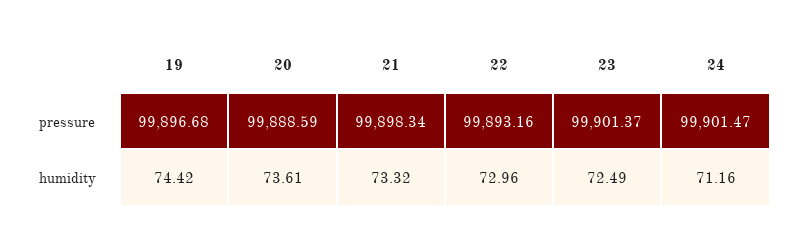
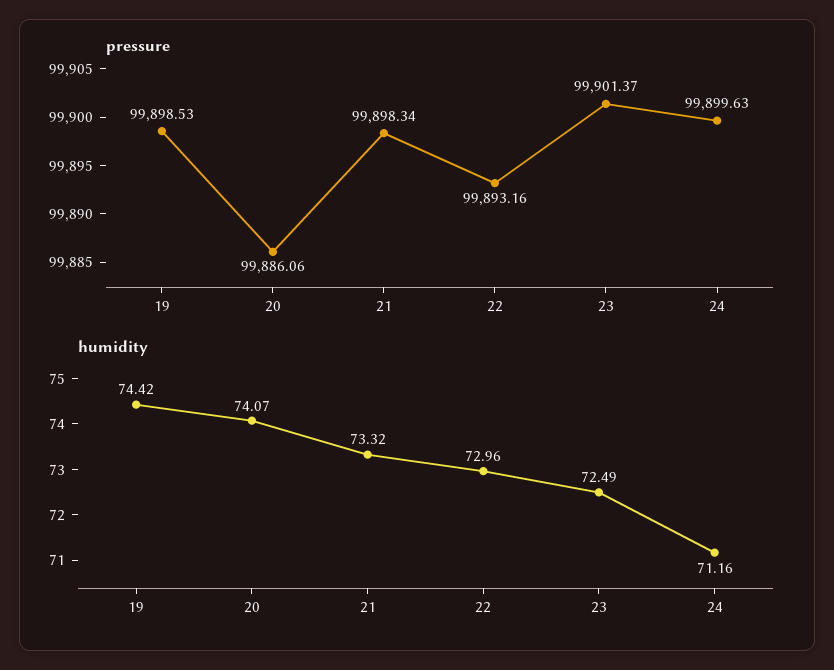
pressure, 19: 99896.68 -> 99898.53
pressure, 20: 99888.59 -> 99886.06
pressure, 24: 99901.47 -> 99899.63
humidity, 20: 73.61 -> 74.07

